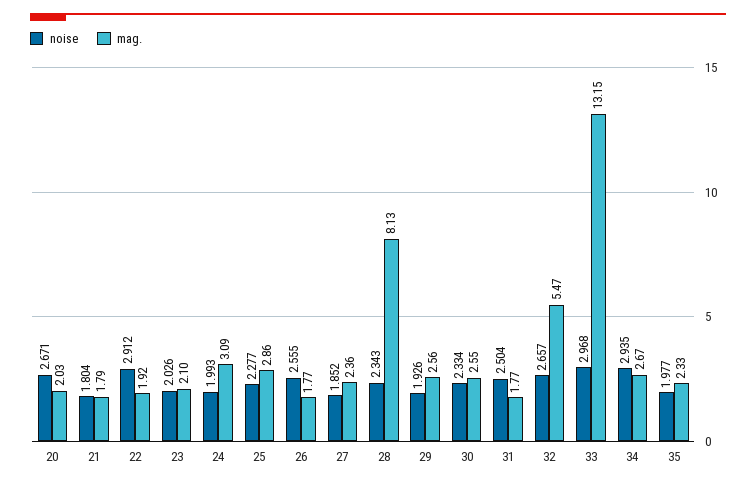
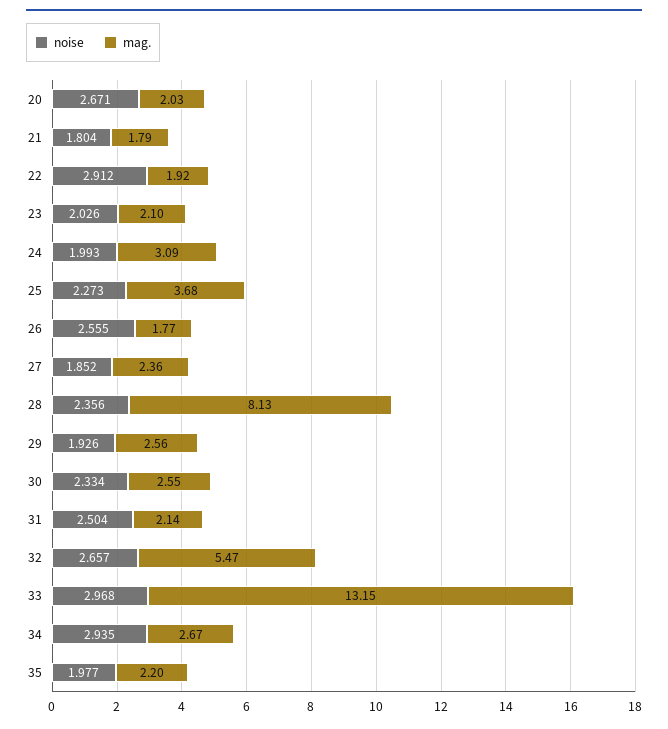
noise, 25: 2.277 -> 2.273
mag., 25: 2.86 -> 3.68
noise, 28: 2.343 -> 2.356
mag., 31: 1.77 -> 2.14
mag., 35: 2.33 -> 2.2

